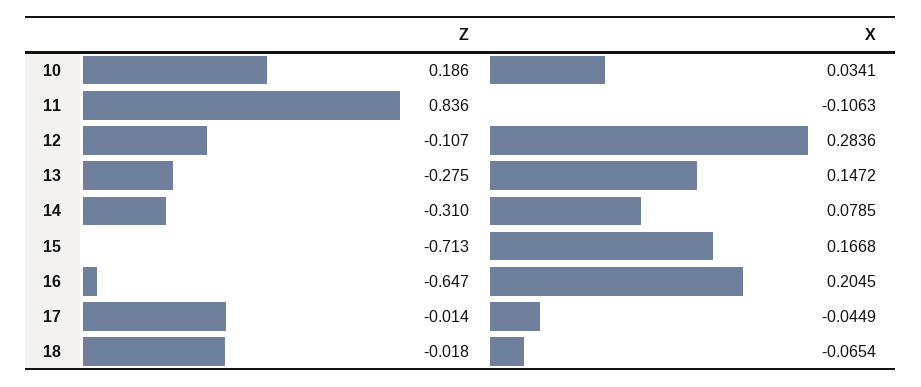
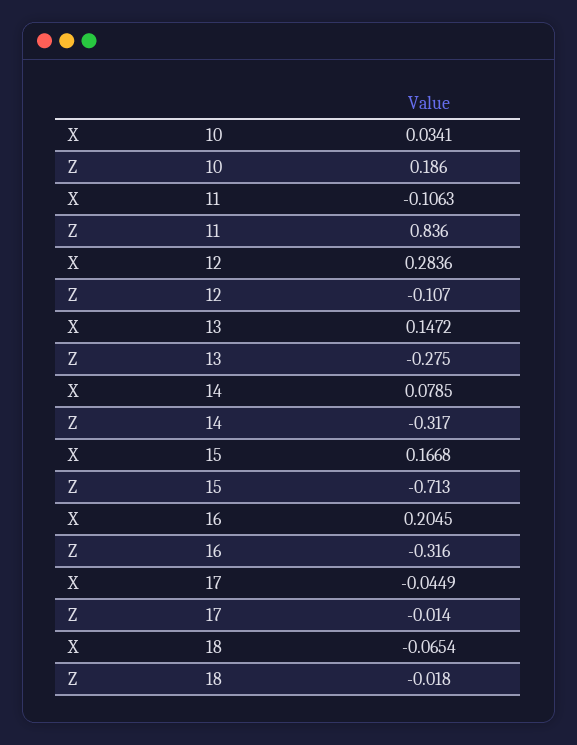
Z, 14: -0.31 -> -0.317
Z, 16: -0.647 -> -0.316

